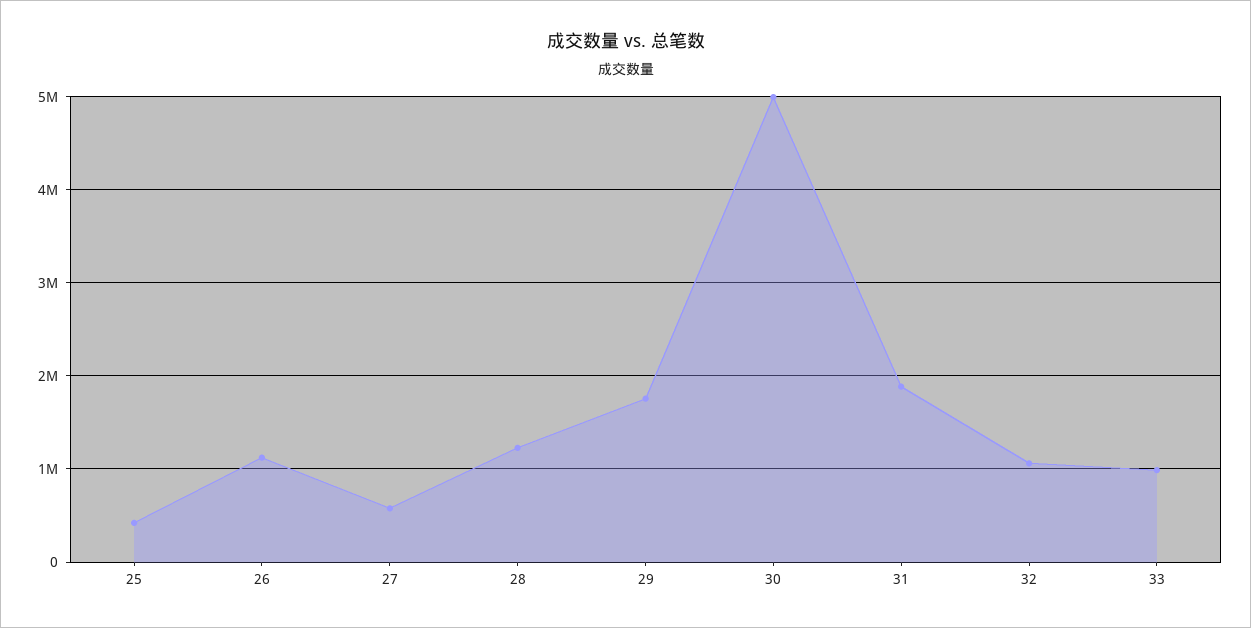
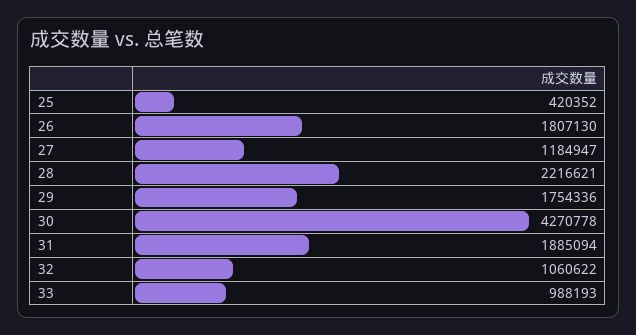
26: 1100000 -> 1807130
27: 600000 -> 1184947
28: 1200000 -> 2216621
30: 5000000 -> 4270778

